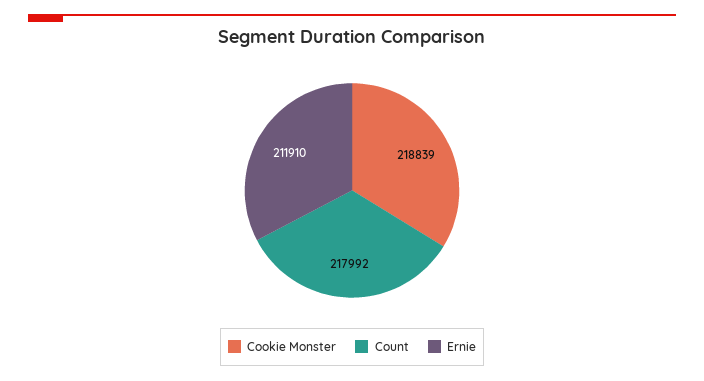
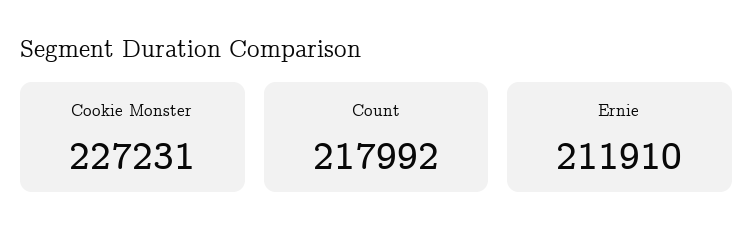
Cookie Monster: 218839 -> 227231

